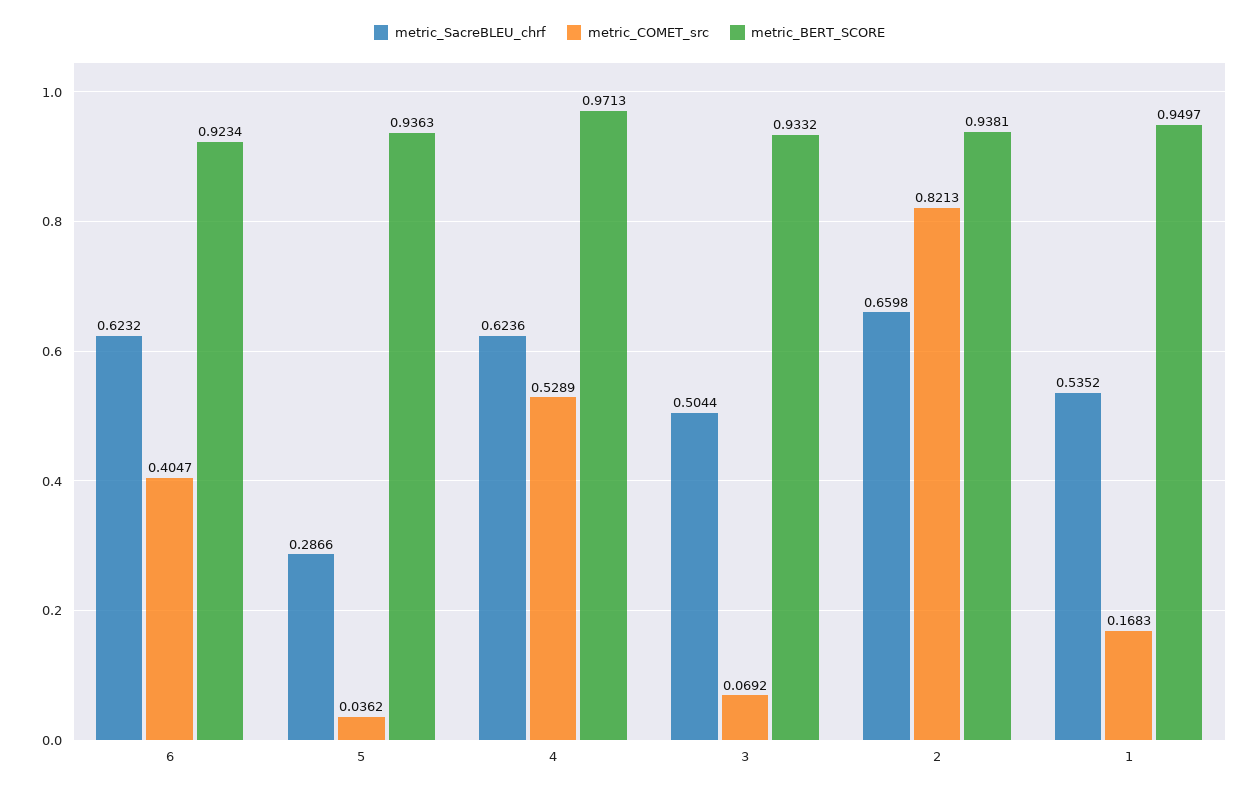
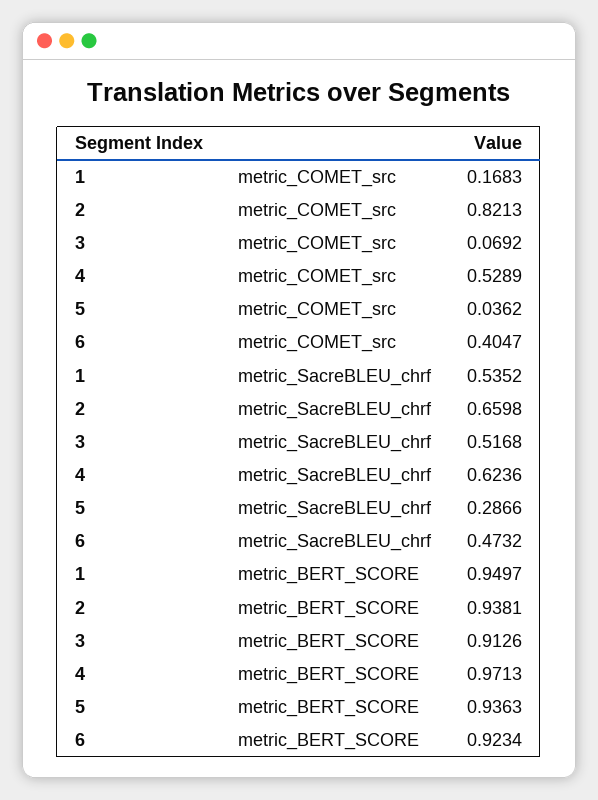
metric_SacreBLEU_chrf, 6: 0.6232 -> 0.4732
metric_SacreBLEU_chrf, 3: 0.5044 -> 0.5168
metric_BERT_SCORE, 3: 0.9332 -> 0.9126

